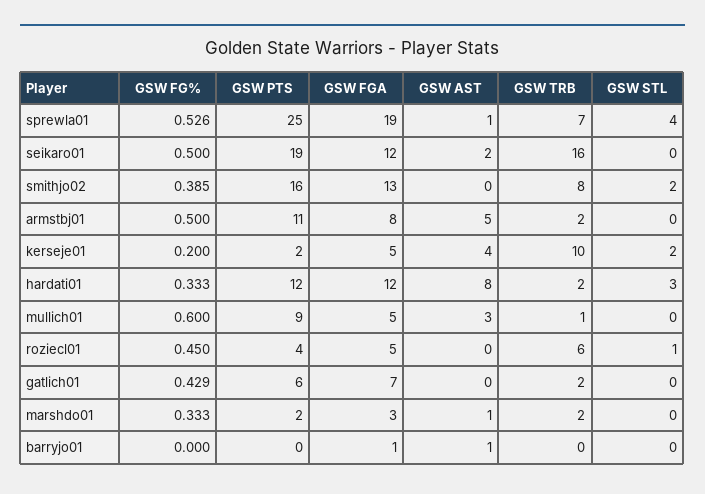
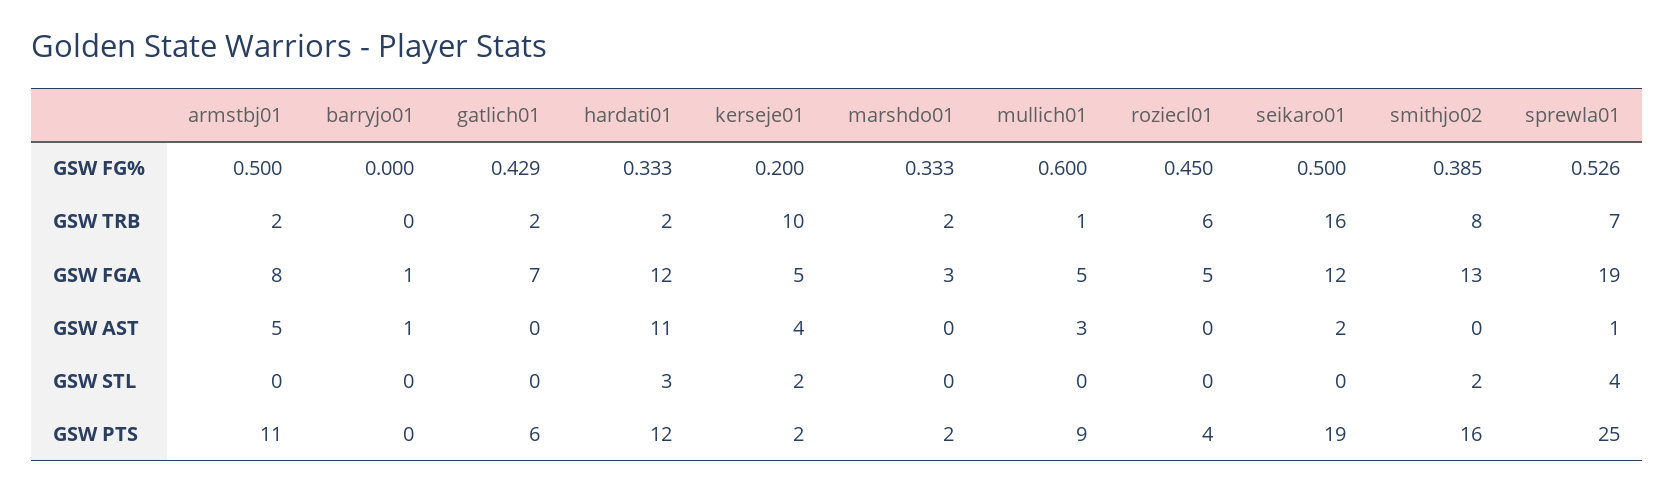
GSW AST, hardati01: 8 -> 11
GSW STL, roziecl01: 1 -> 0
GSW AST, marshdo01: 1 -> 0

